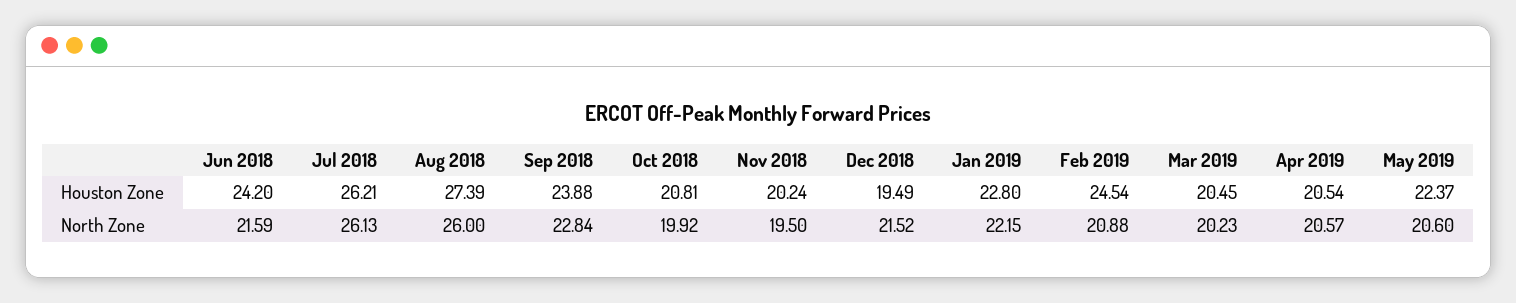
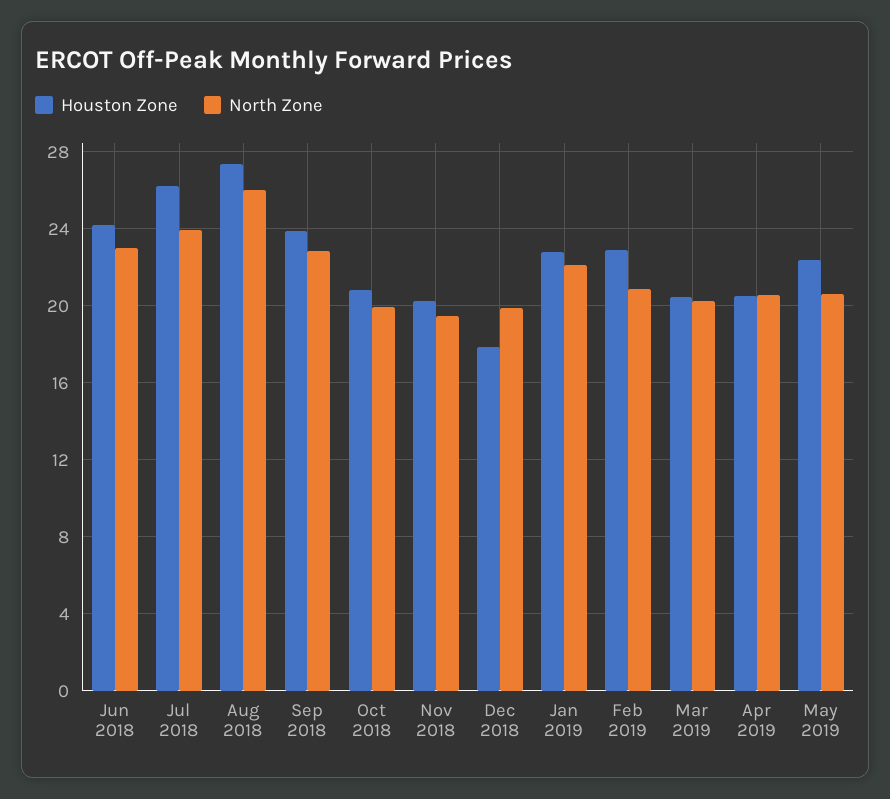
Houston Zone, Dec 2018: 19.49 -> 18
Houston Zone, Feb 2019: 24.54 -> 23
North Zone, Jun 2018: 21.59 -> 23
North Zone, Jul 2018: 26.13 -> 24
North Zone, Dec 2018: 21.52 -> 20

